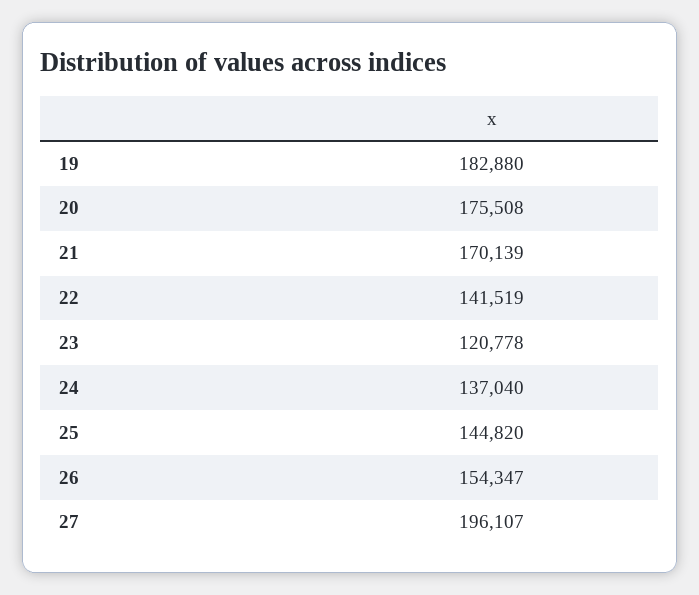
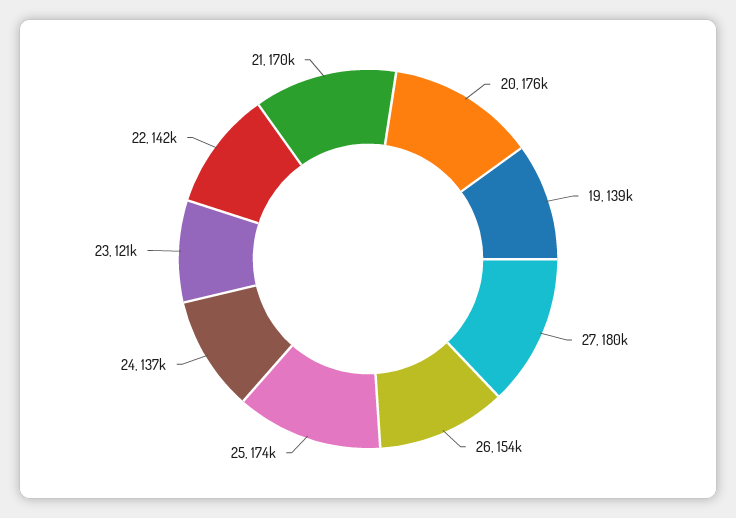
19: 182880 -> 139000
25: 144820 -> 174000
27: 196107 -> 180000

